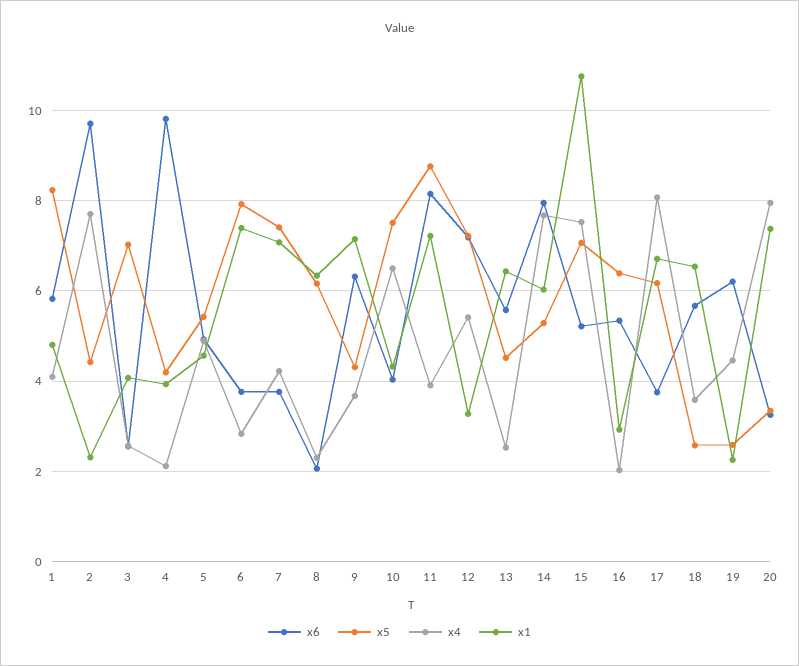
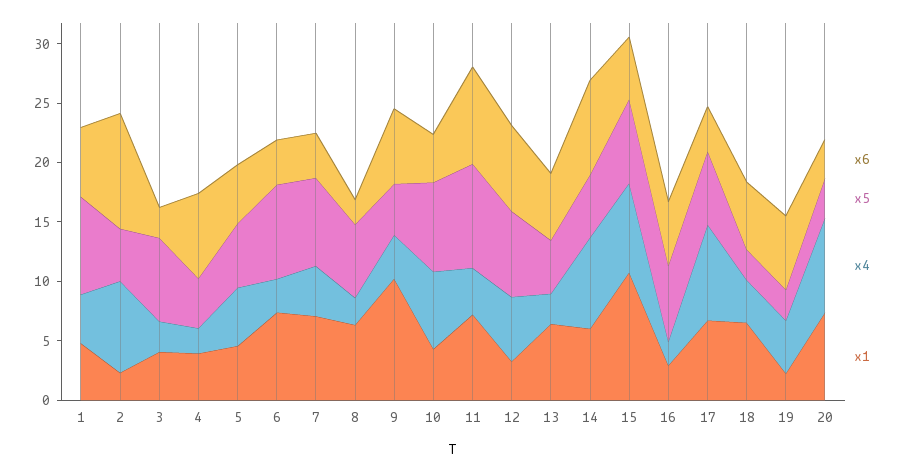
x6, 4: 9.8 -> 7
x1, 9: 7.2 -> 10

